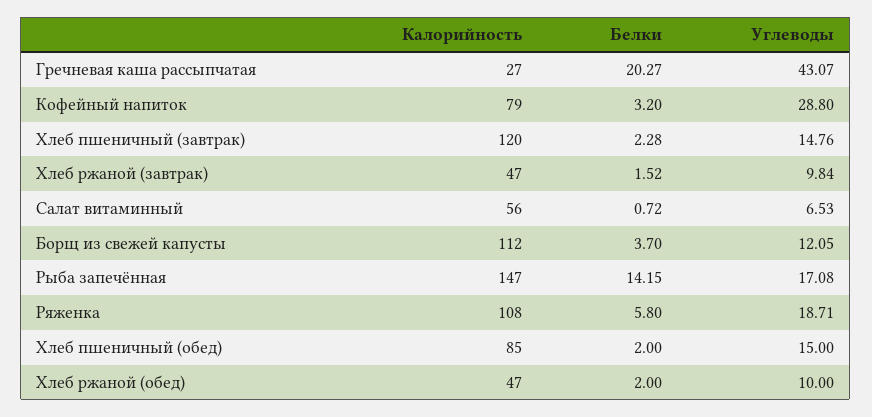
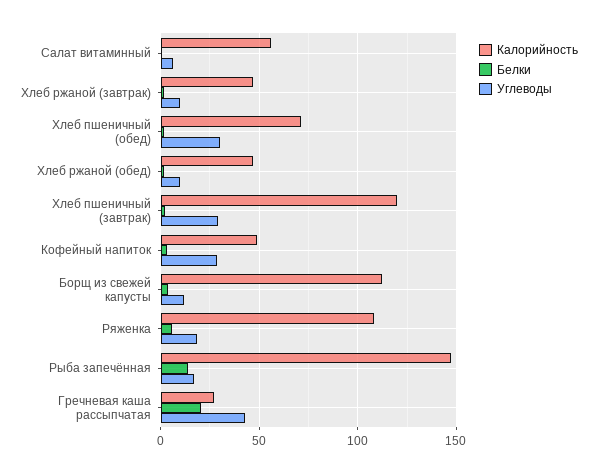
Калорийность, Кофейный напиток: 79 -> 50
Углеводы, Хлеб пшеничный (завтрак): 14.76 -> 30
Калорийность, Хлеб пшеничный (обед): 85 -> 70
Углеводы, Хлеб пшеничный (обед): 15 -> 30

